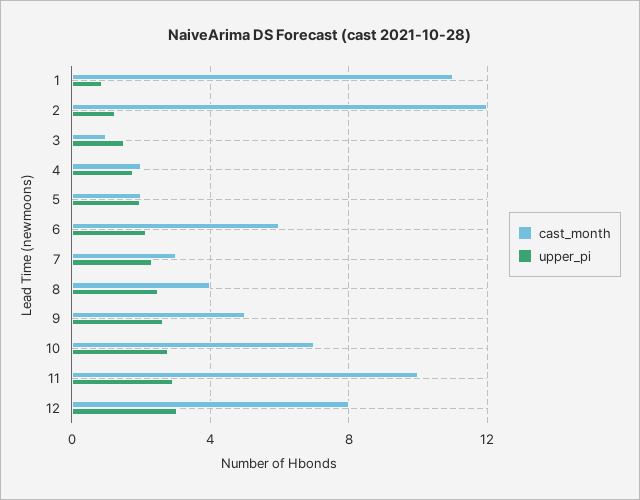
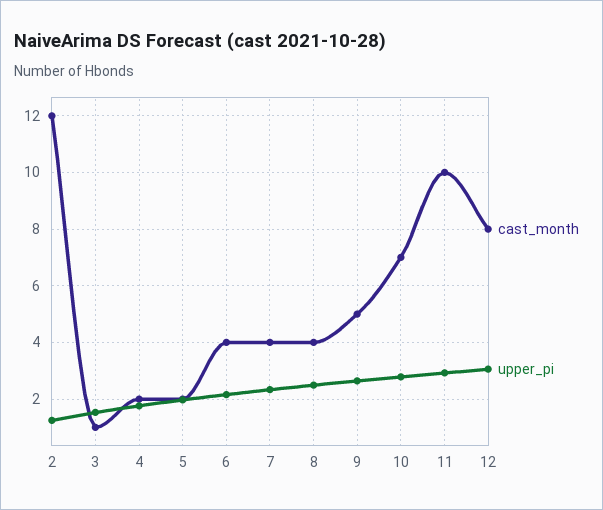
cast_month, 1: 11 -> none
upper_pi, 1: 1 -> none
cast_month, 6: 6 -> 4
cast_month, 7: 3 -> 4

